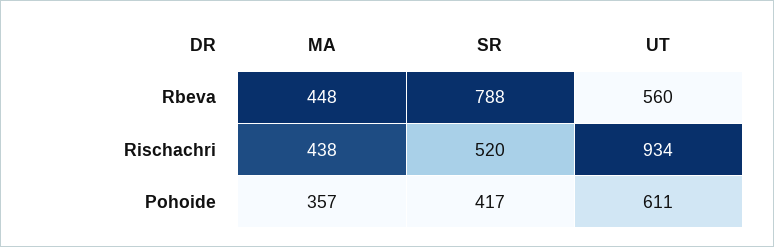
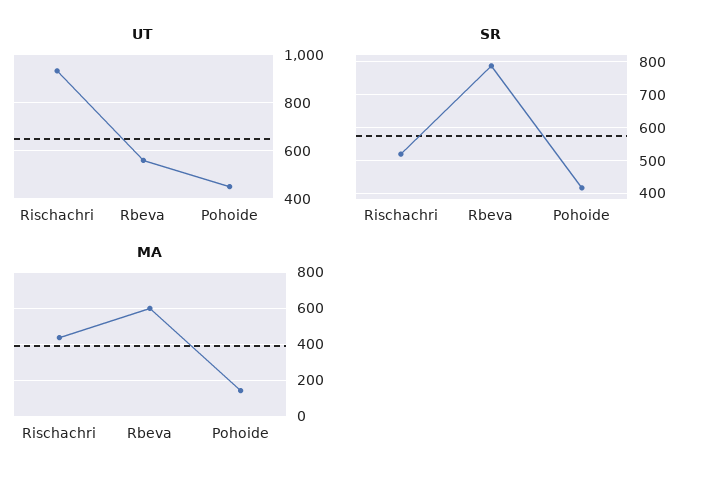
MA, Rbeva: 448 -> 600
MA, Pohoide: 357 -> 150
UT, Pohoide: 611 -> 450

